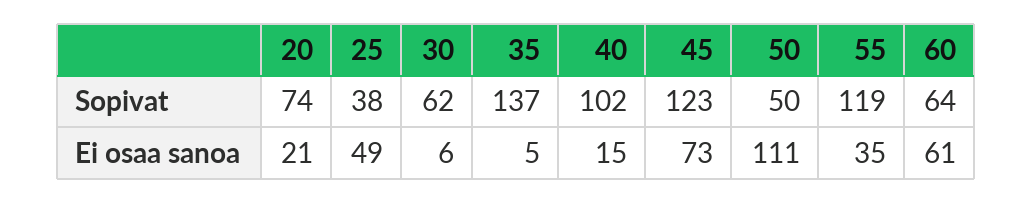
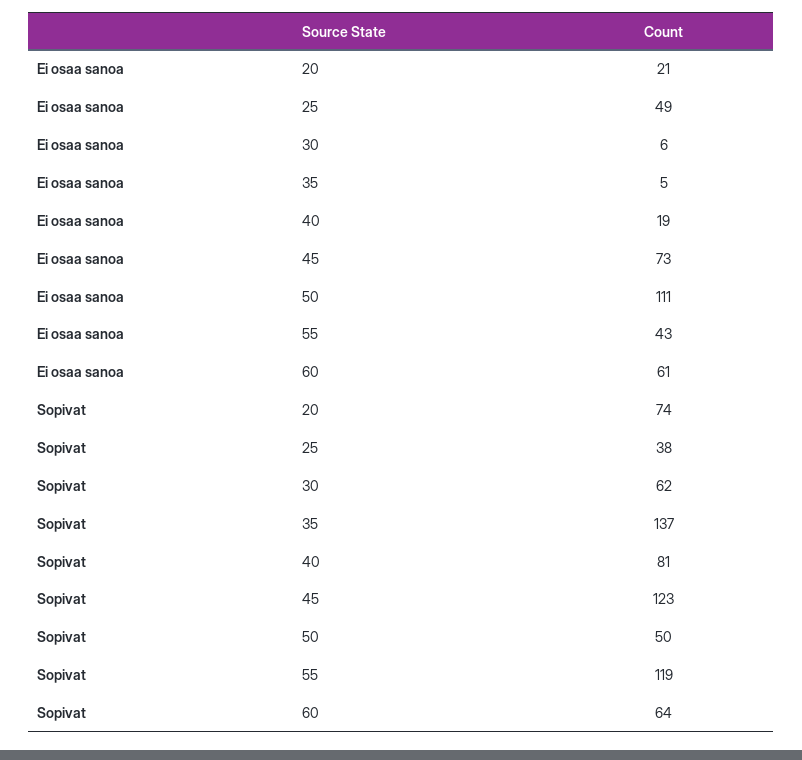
40, Sopivat: 102 -> 81
40, Ei osaa sanoa: 15 -> 19
55, Ei osaa sanoa: 35 -> 43

